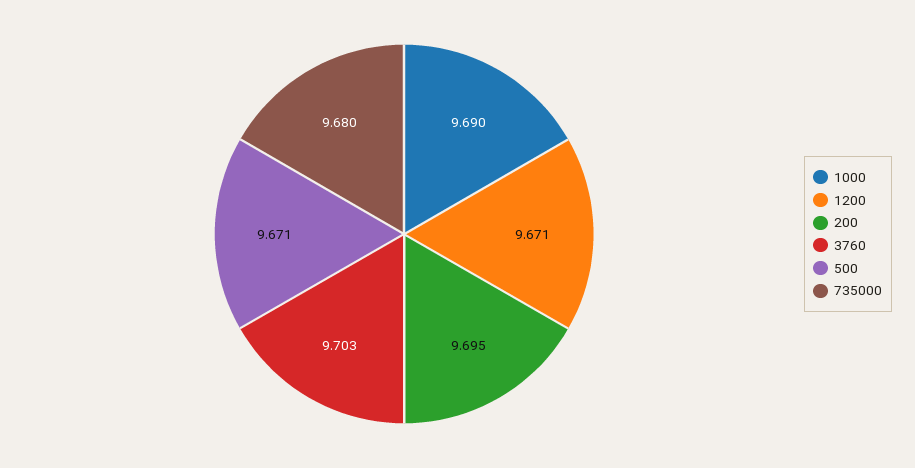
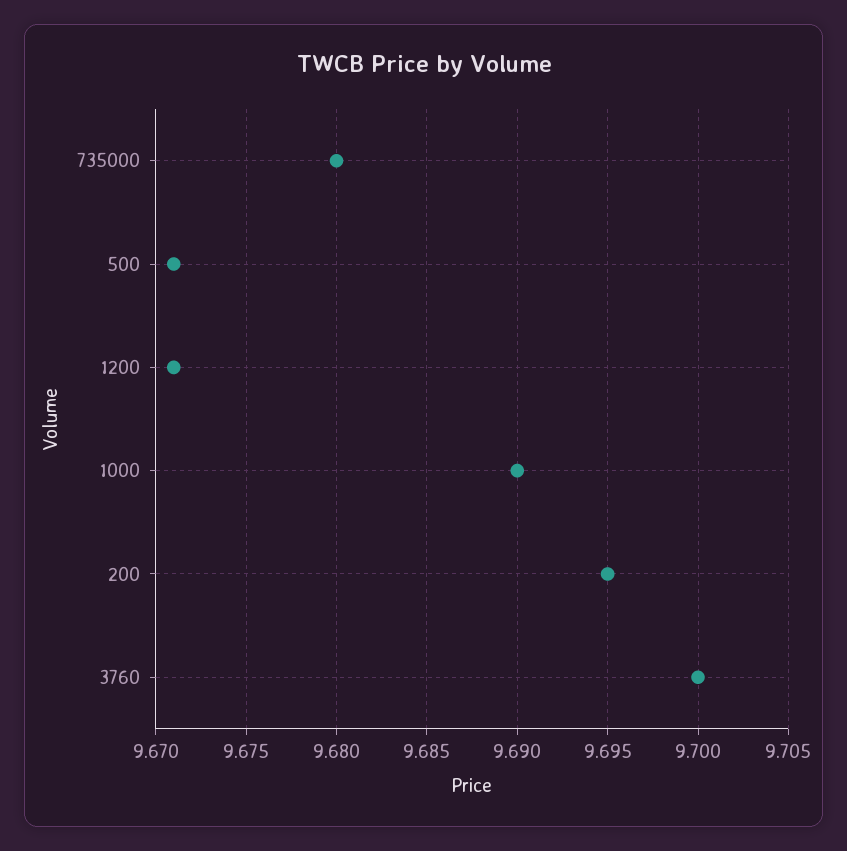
3760: 9.703 -> 9.7

